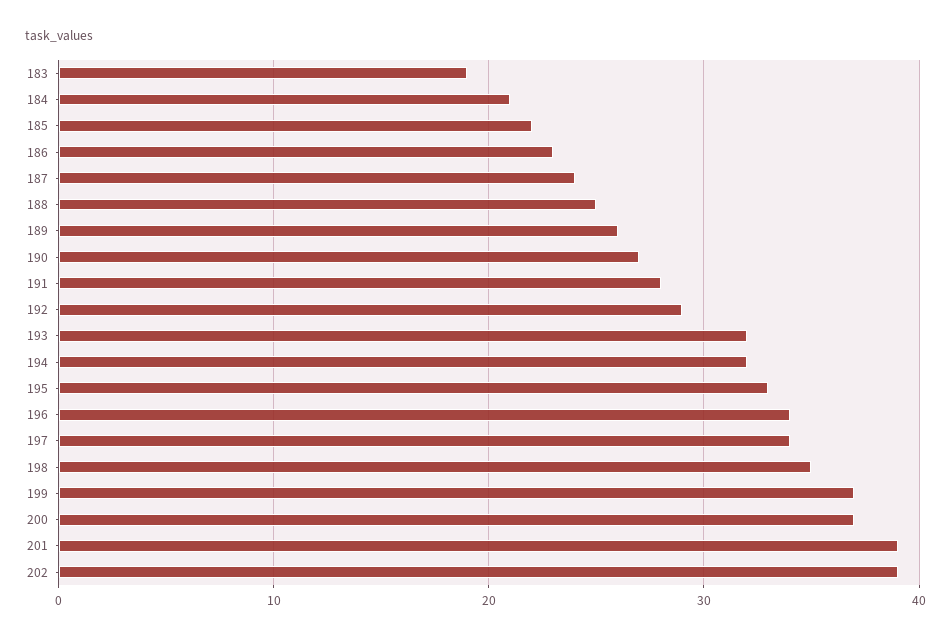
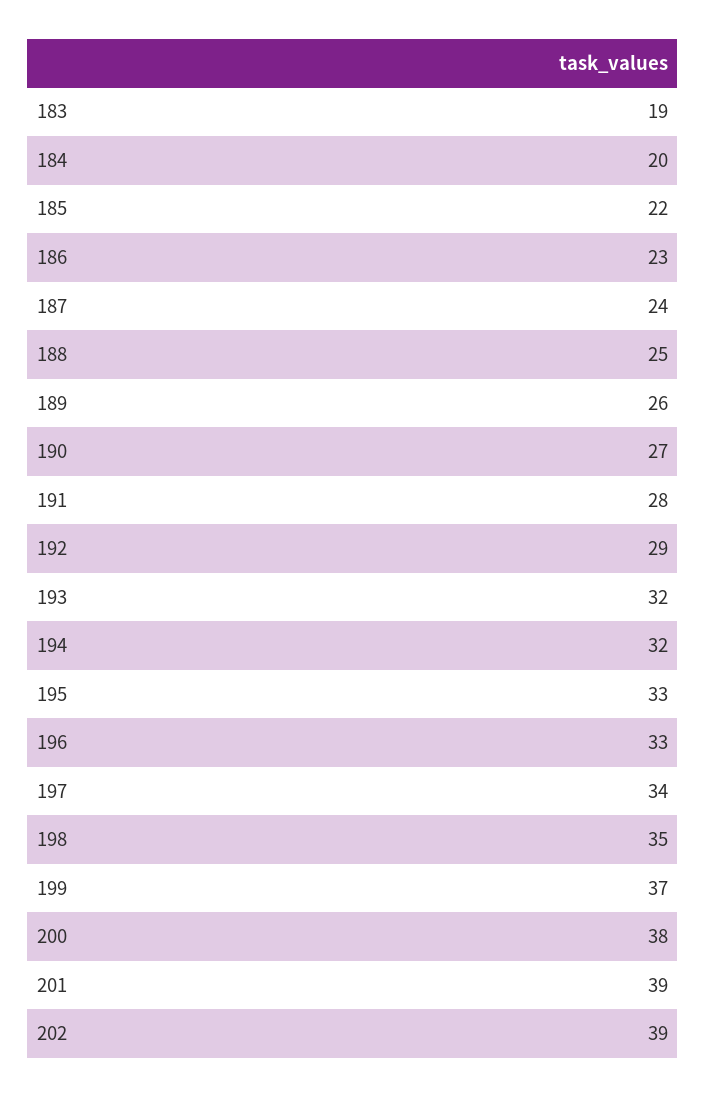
184: 21 -> 20
196: 34 -> 33
200: 37 -> 38

